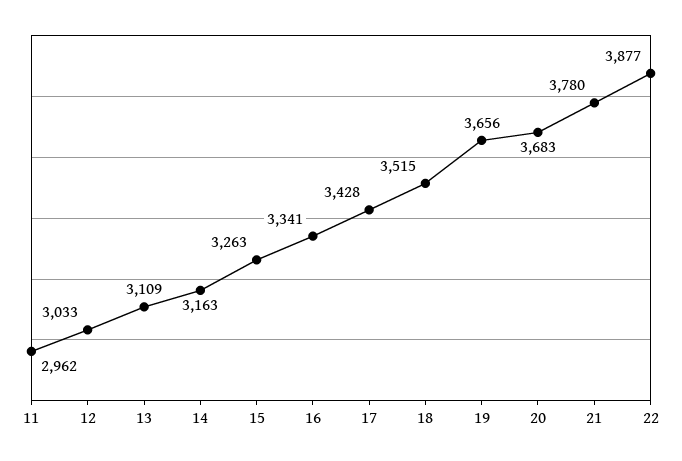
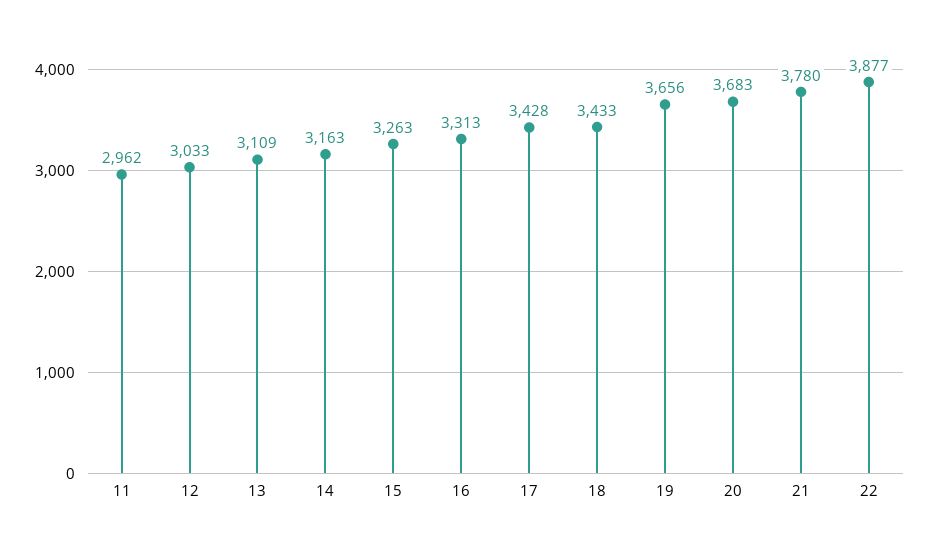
16: 3341 -> 3313
18: 3515 -> 3433

